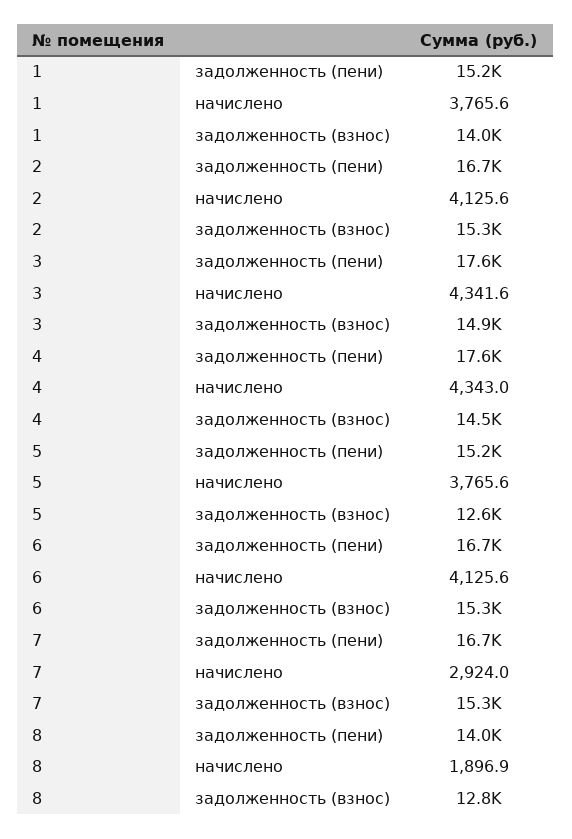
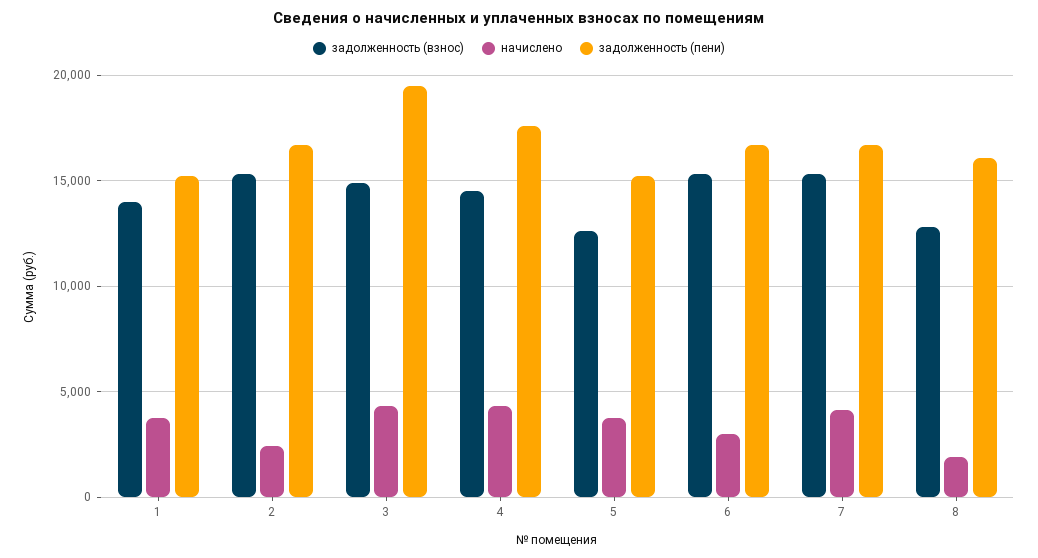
начислено, 2: 4125.6 -> 2500
задолженность (пени), 3: 17600 -> 19500
начислено, 6: 4125.6 -> 3000
начислено, 7: 2924 -> 4000
задолженность (пени), 8: 14000 -> 16000

